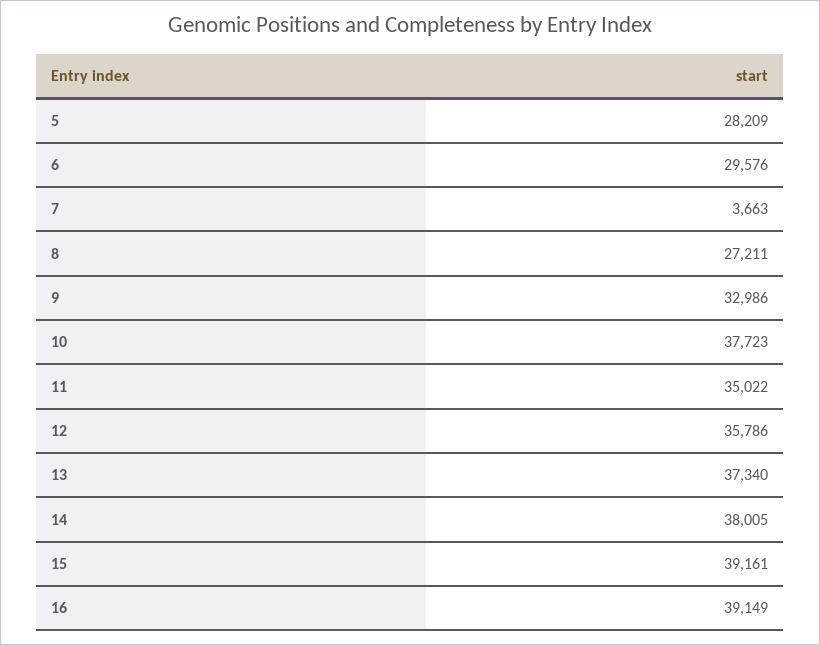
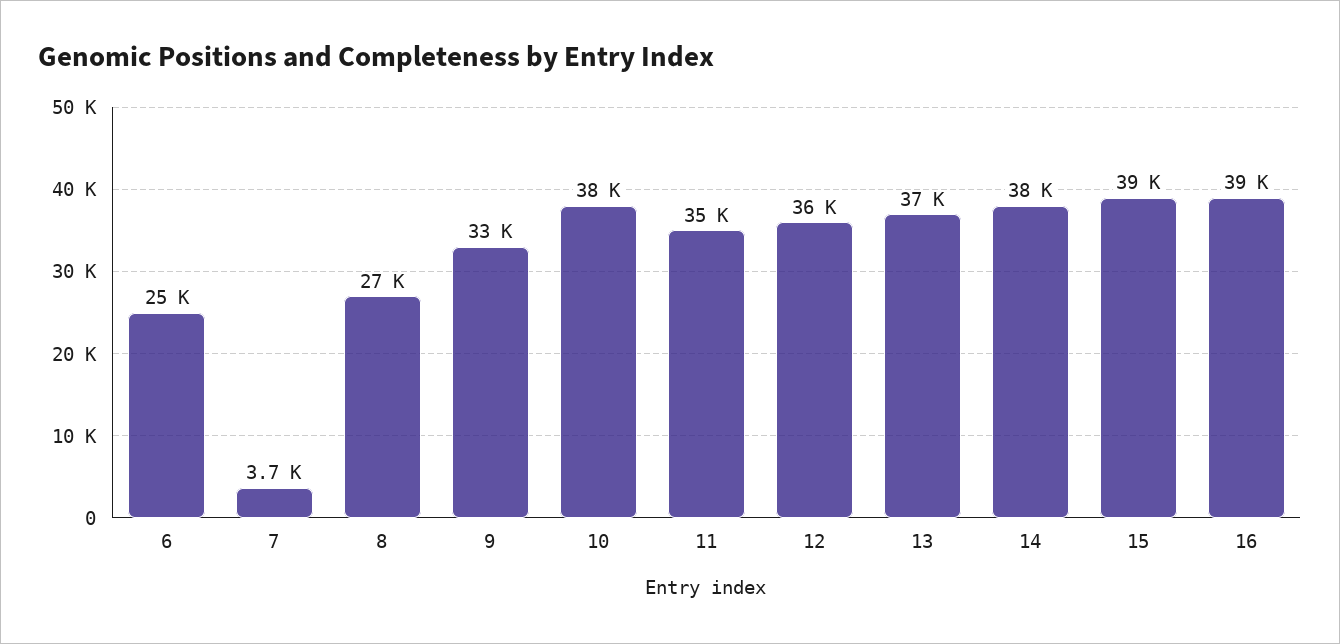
5: 28209 -> none
6: 29576 -> 25000

